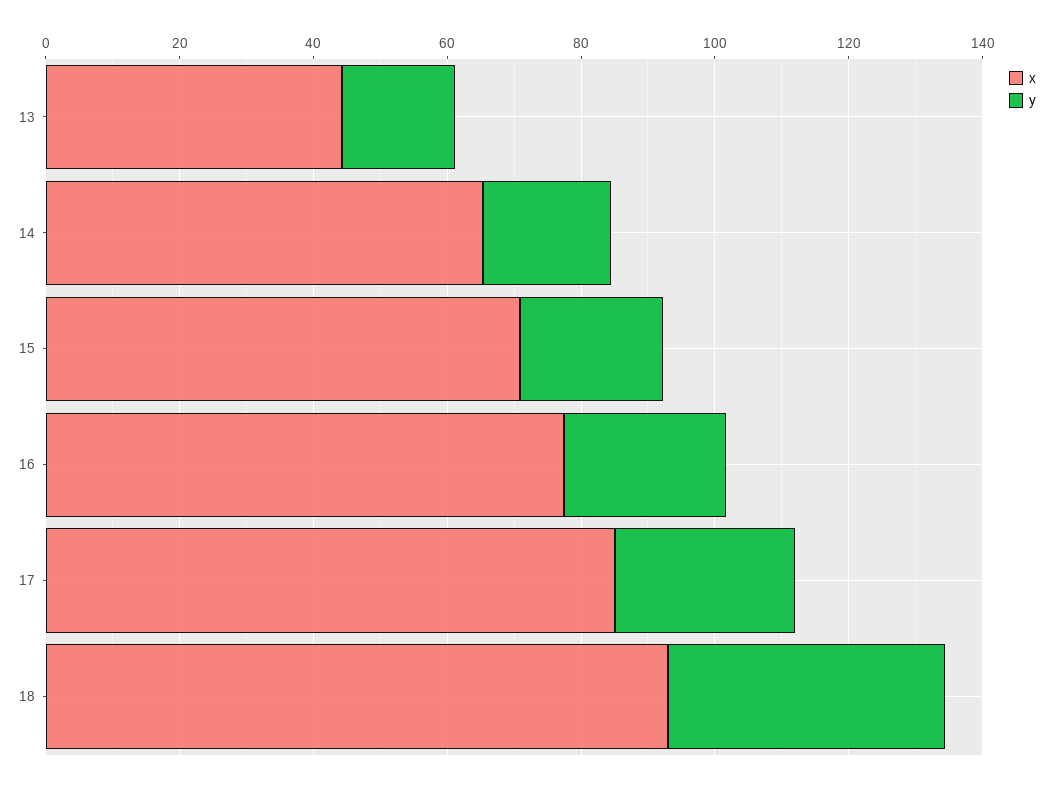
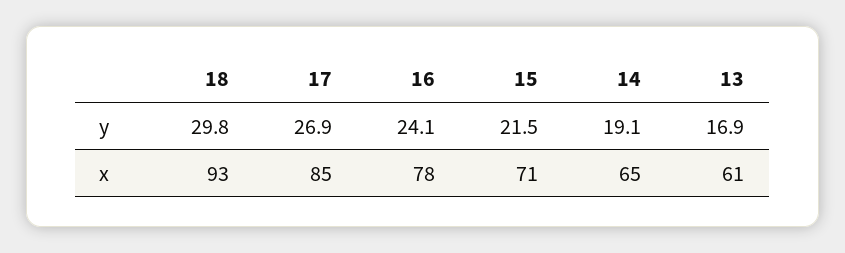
x, 13: 45 -> 61
y, 18: 40 -> 29.8

